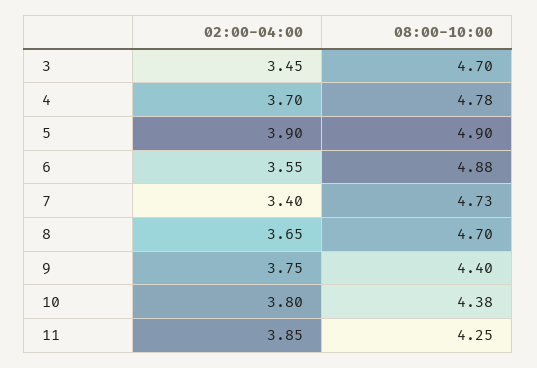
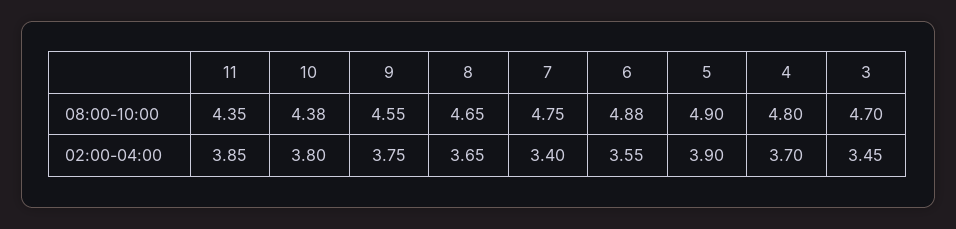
08:00-10:00, 4: 4.78 -> 4.8
08:00-10:00, 7: 4.73 -> 4.75
08:00-10:00, 8: 4.7 -> 4.65
08:00-10:00, 9: 4.4 -> 4.55
08:00-10:00, 11: 4.25 -> 4.35

